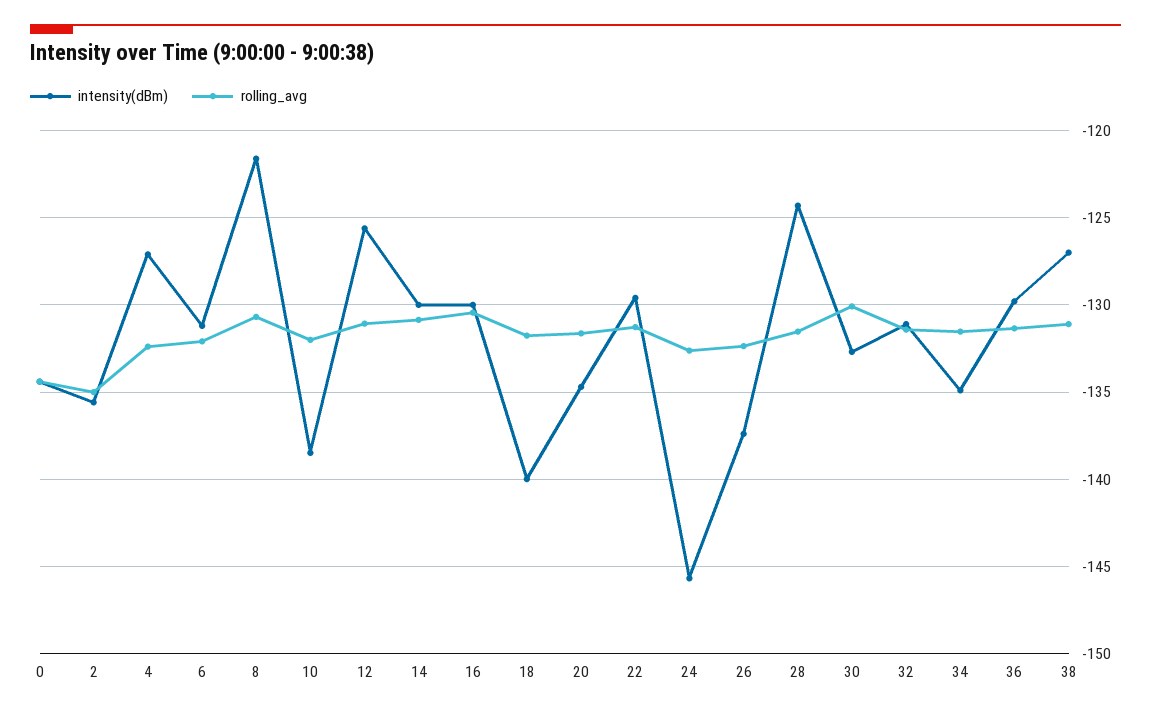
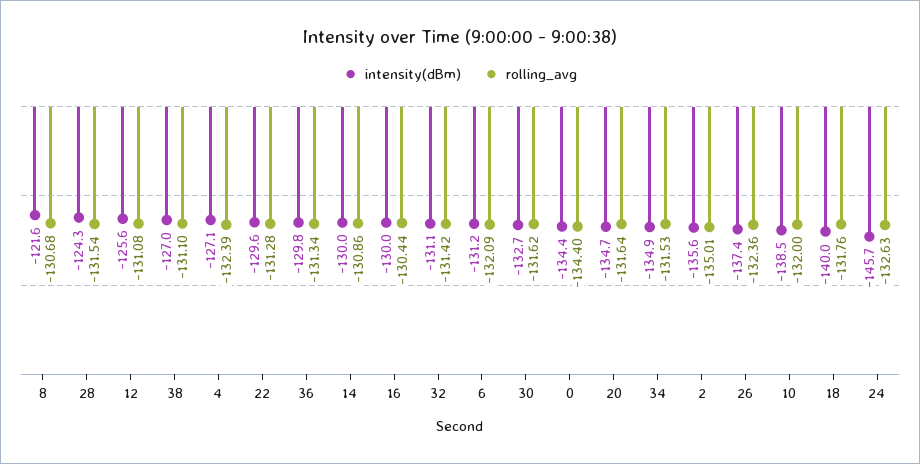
rolling_avg, 30: -130 -> -131.62

